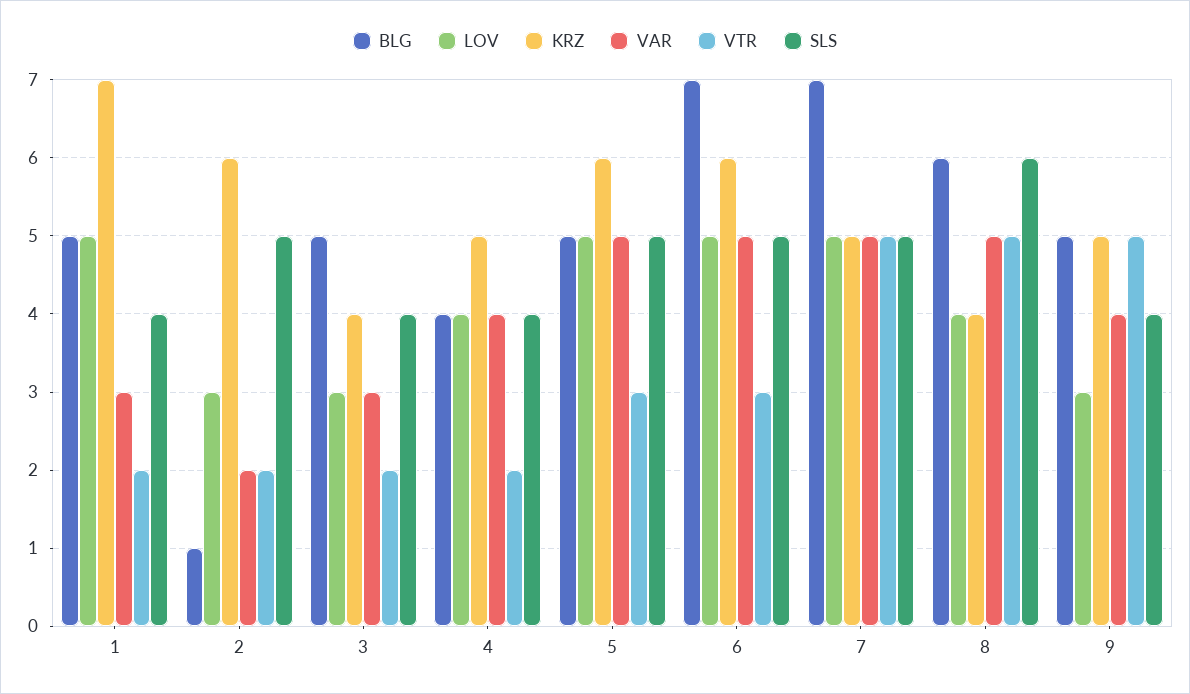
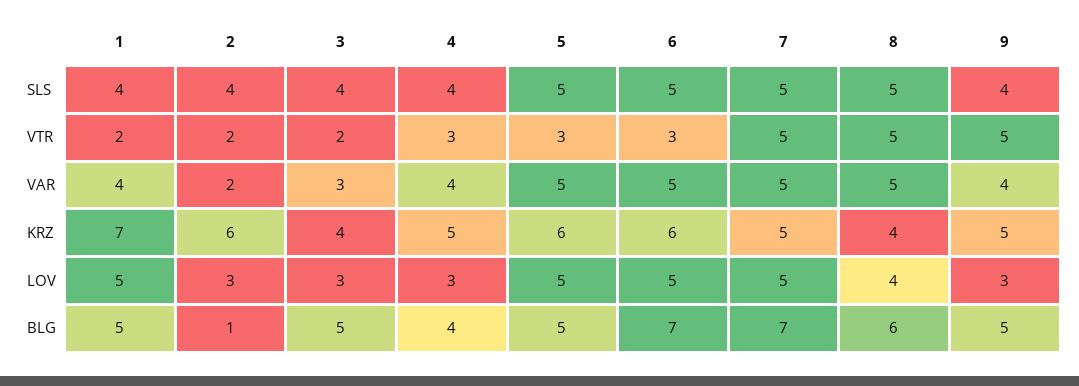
VAR, 1: 3 -> 4
SLS, 2: 5 -> 4
LOV, 4: 4 -> 3
VTR, 4: 2 -> 3
SLS, 8: 6 -> 5

